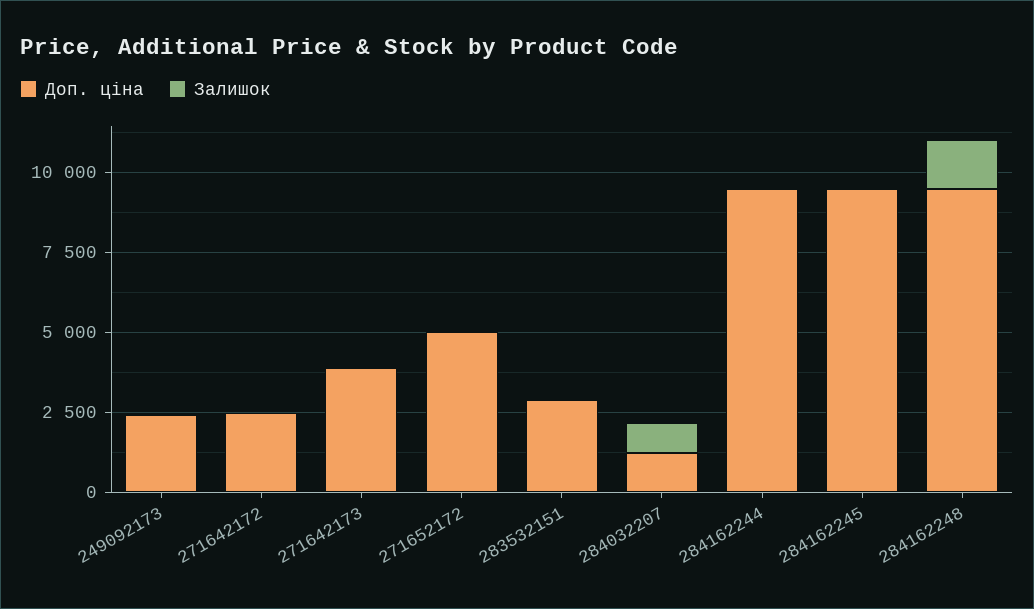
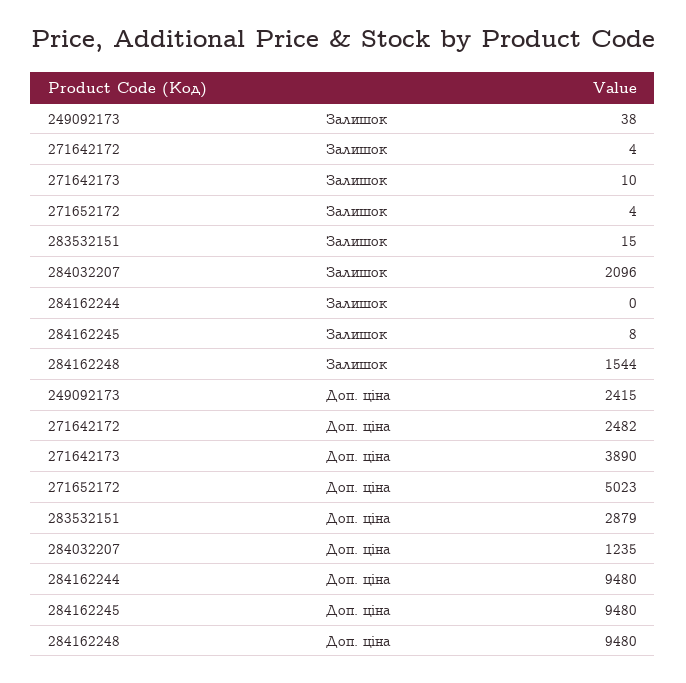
Залишок, 284032207: 1000 -> 2096

